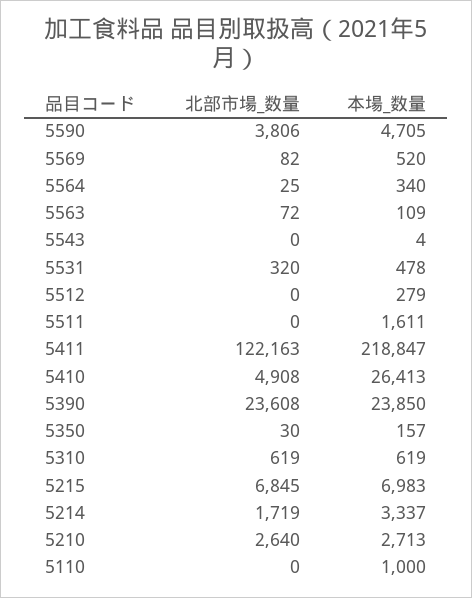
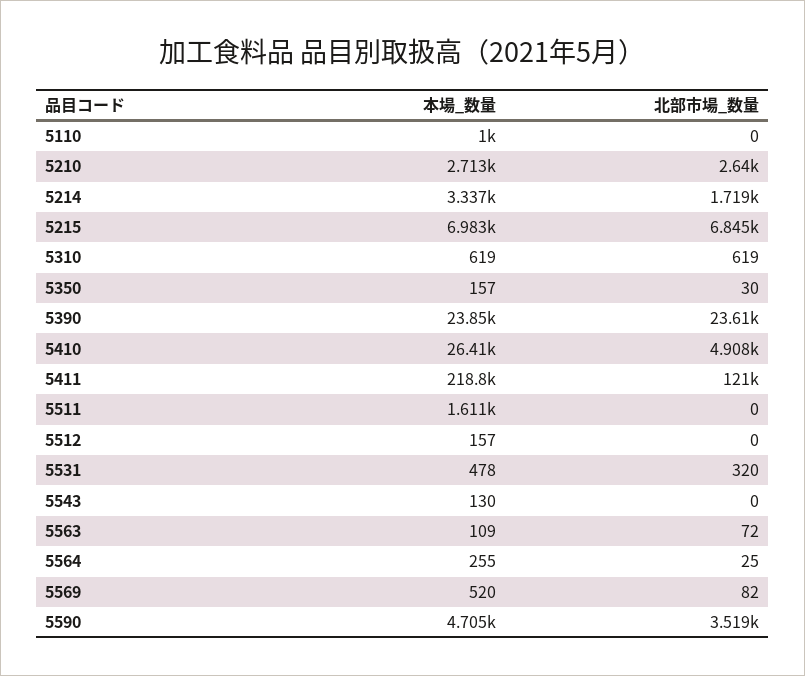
北部市場_数量, 5590: 3806 -> 3519
本場_数量, 5564: 340 -> 255
本場_数量, 5543: 4 -> 130
本場_数量, 5512: 279 -> 157
北部市場_数量, 5411: 122163 -> 121000

